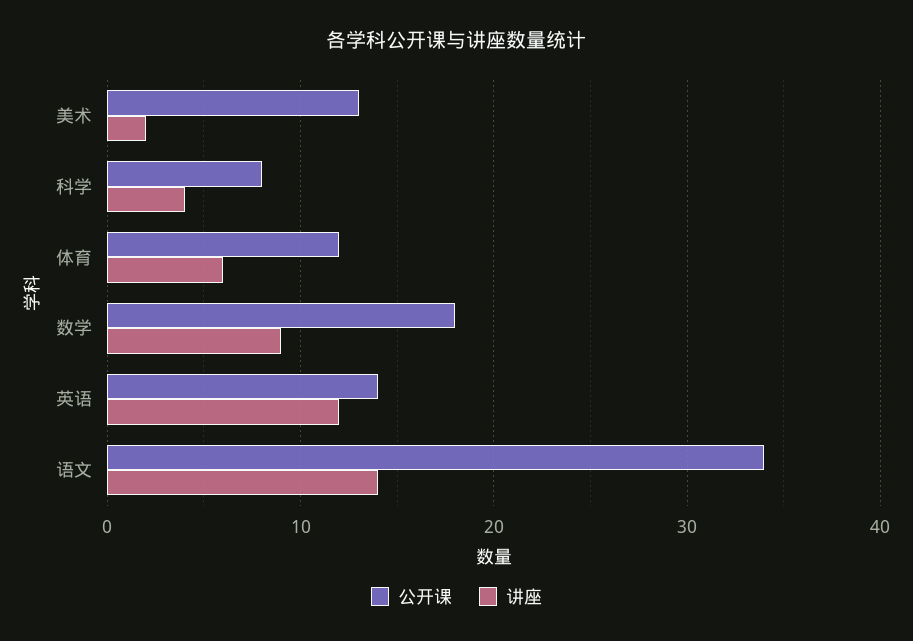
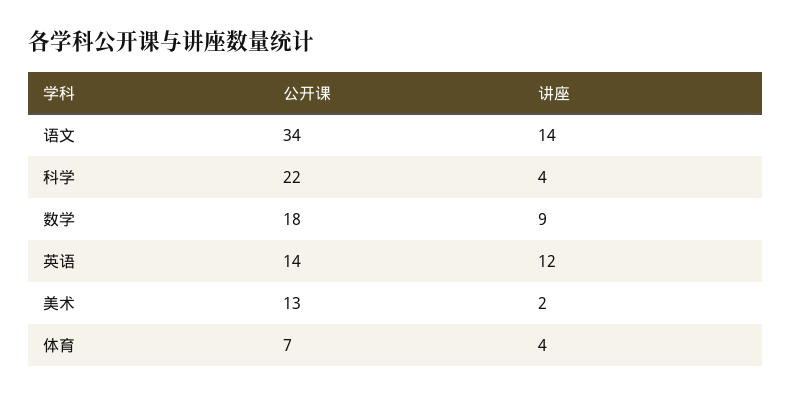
公开课, 科学: 8 -> 22
公开课, 体育: 12 -> 7
讲座, 体育: 6 -> 4

